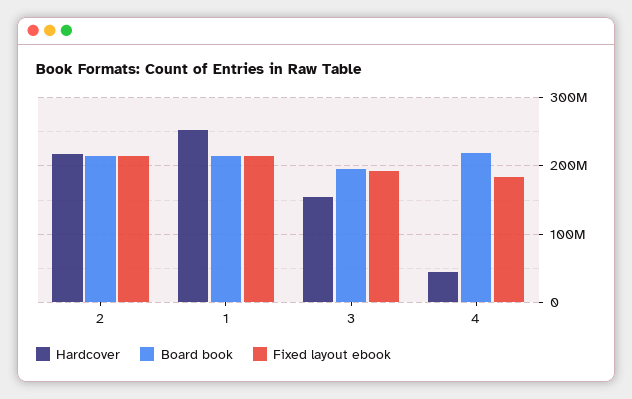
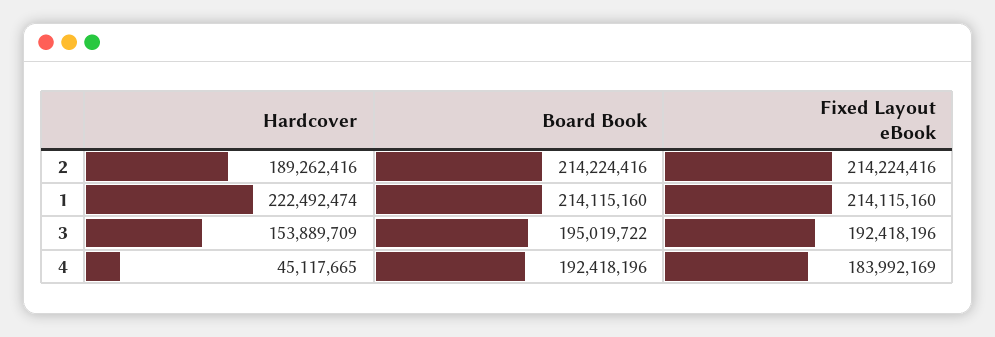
Hardcover, 2: 220000000 -> 189262416
Hardcover, 1: 250000000 -> 222492474
Board book, 4: 220000000 -> 192418196

